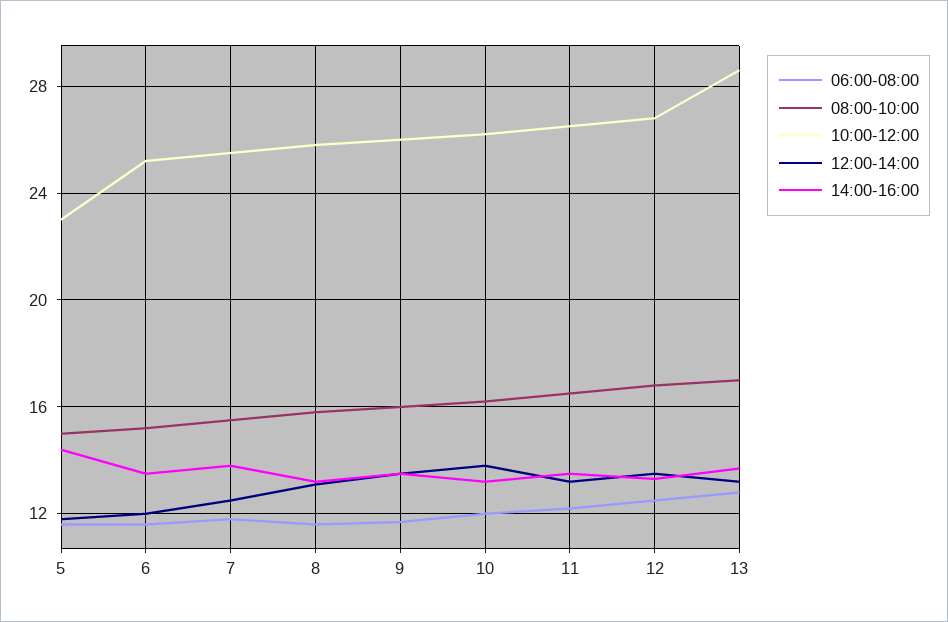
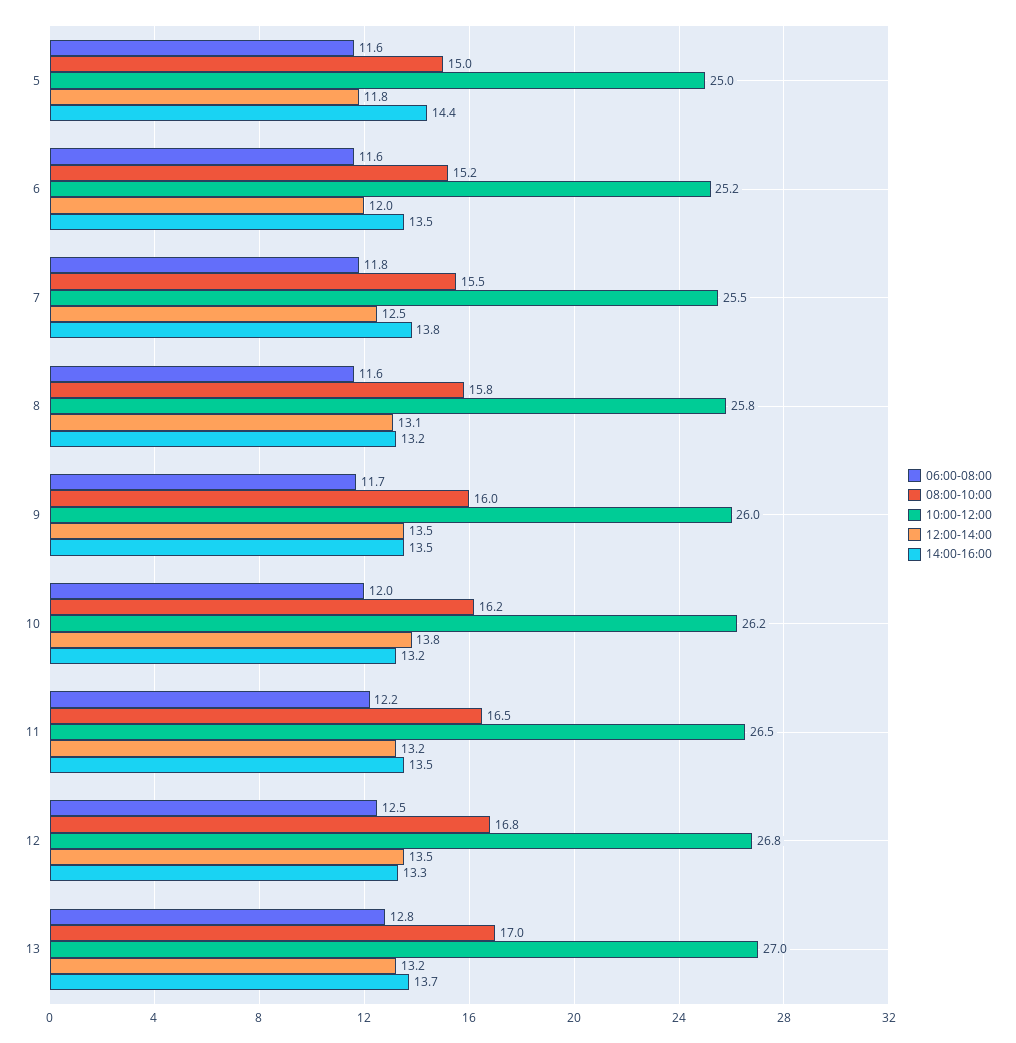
10:00-12:00, 5: 23 -> 25
10:00-12:00, 13: 28.5 -> 27

